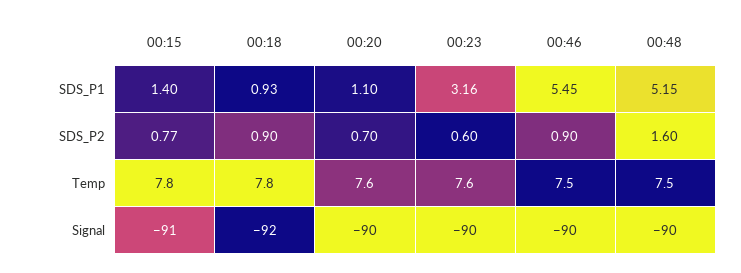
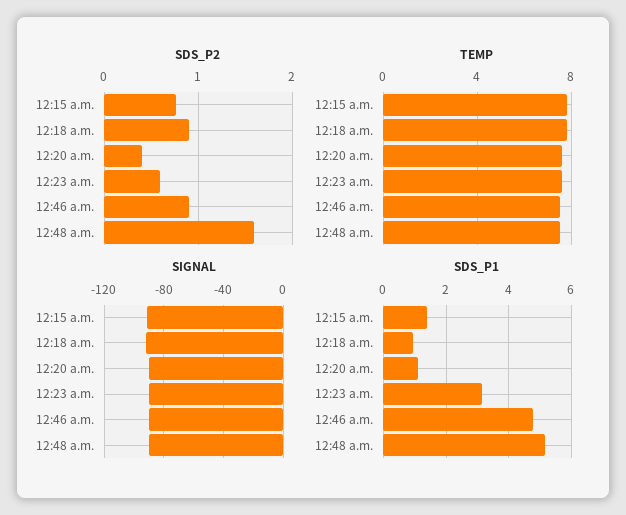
SDS_P1, 00:46: 5.45 -> 4.8
SDS_P2, 00:20: 0.7 -> 0.4

